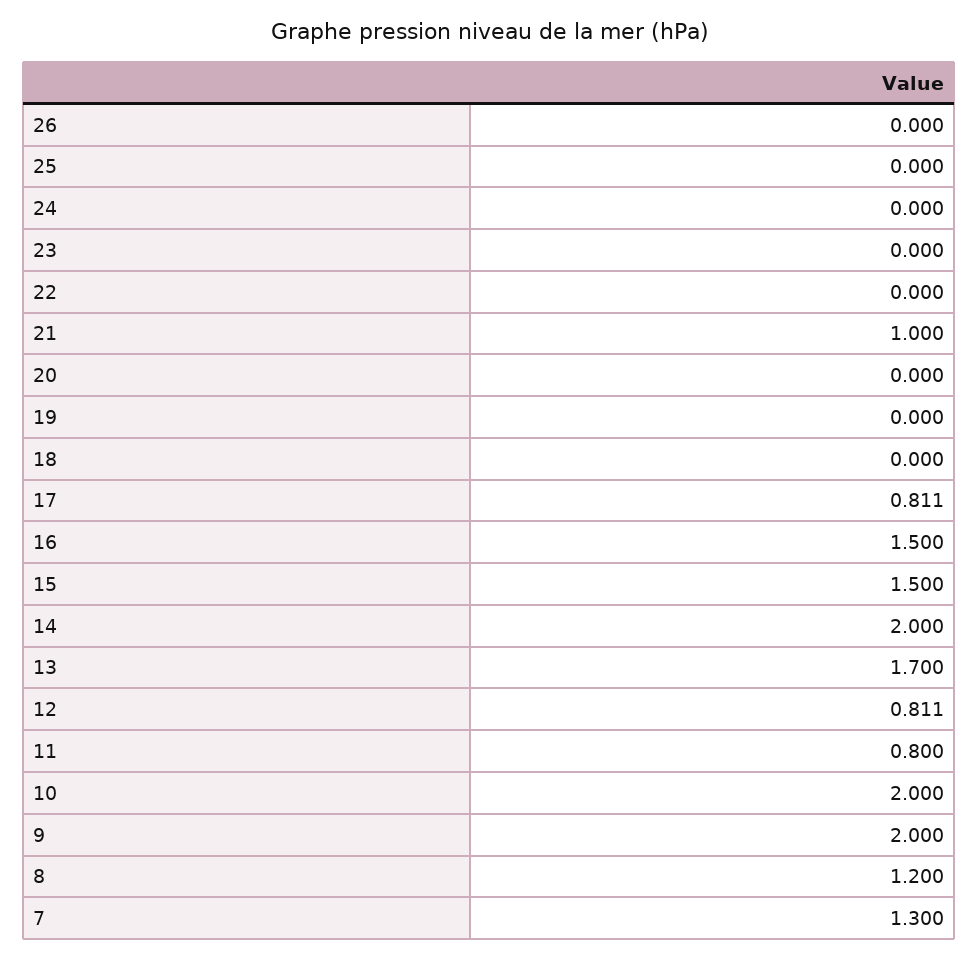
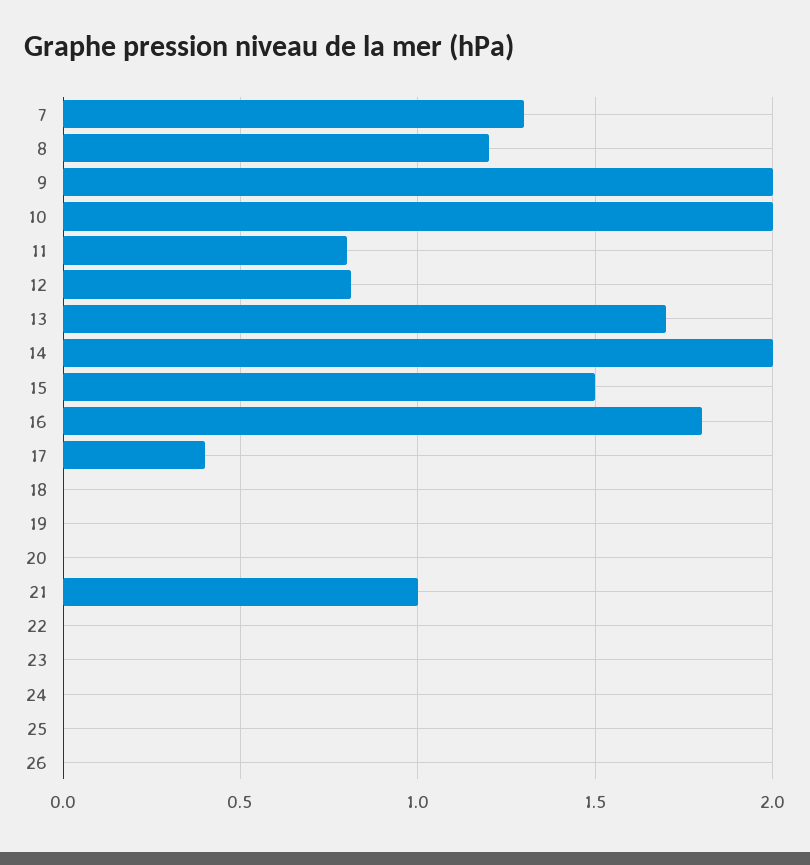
17: 0.811 -> 0.4
16: 1.5 -> 1.8

